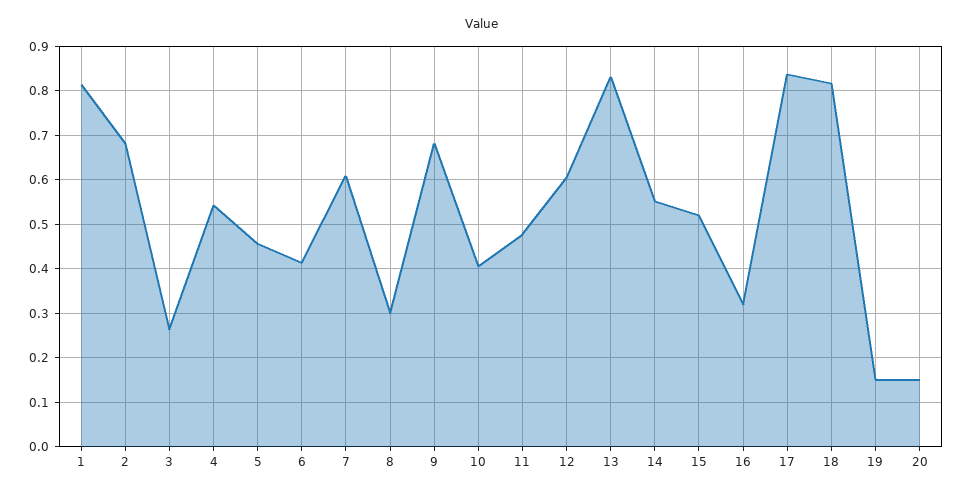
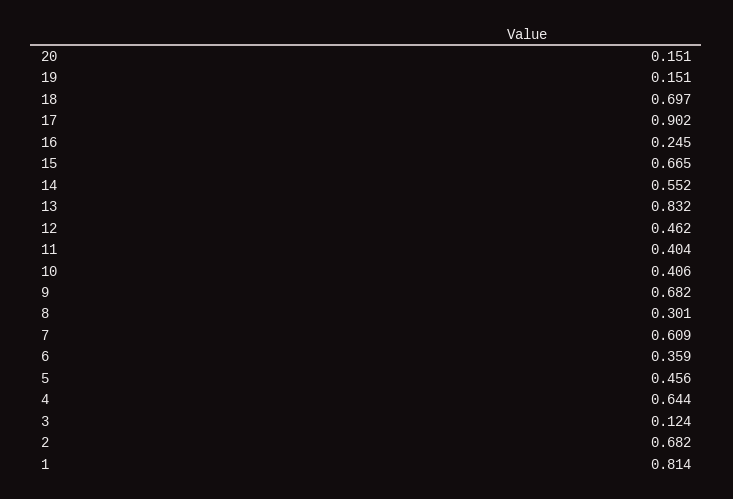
3: 0.26 -> 0.124
4: 0.54 -> 0.644
6: 0.42 -> 0.359
11: 0.48 -> 0.404
12: 0.6 -> 0.462
15: 0.52 -> 0.665
16: 0.32 -> 0.245
17: 0.84 -> 0.902
18: 0.82 -> 0.697

